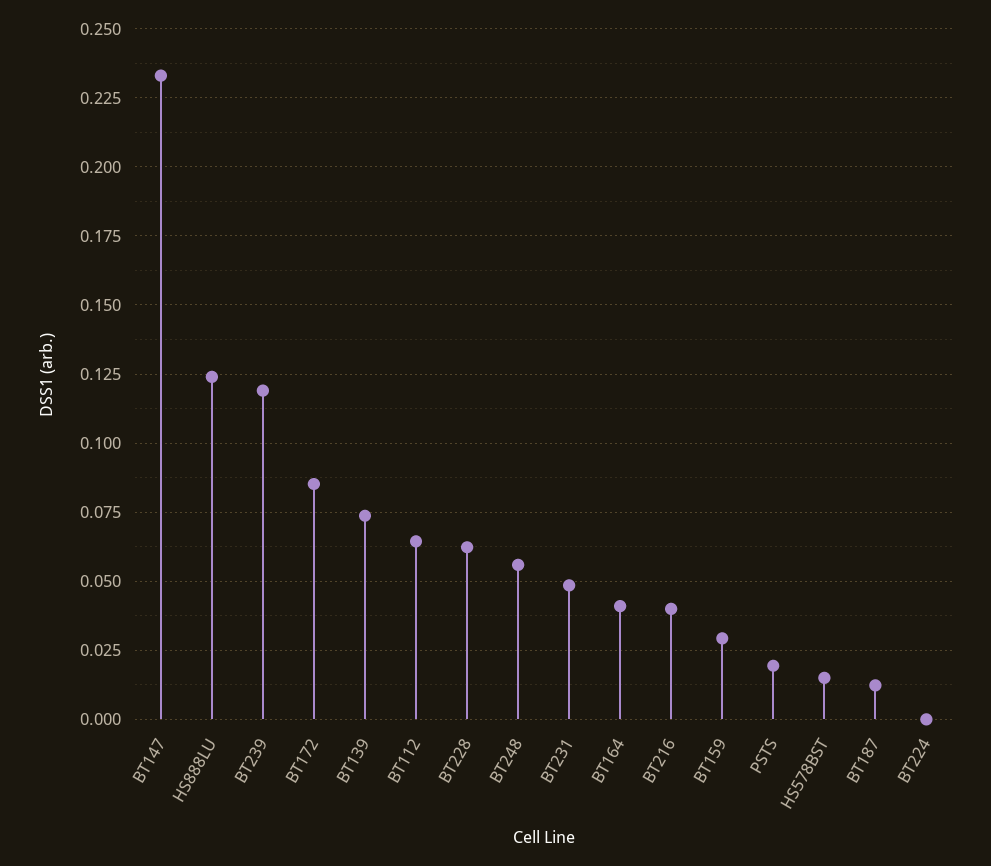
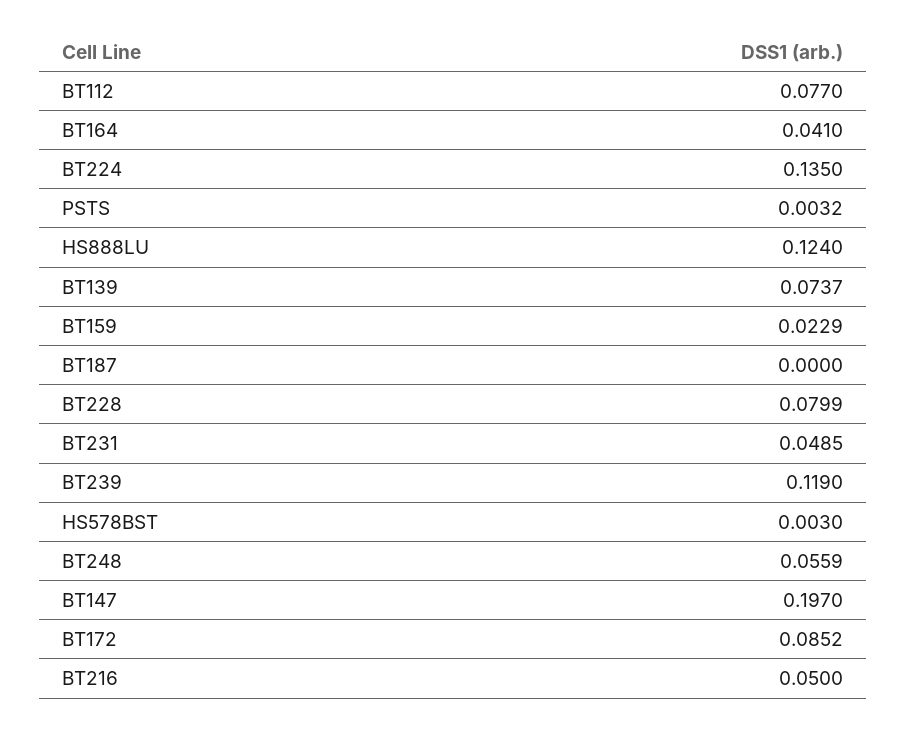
BT147: 0.2325 -> 0.197
BT112: 0.065 -> 0.077
BT228: 0.0625 -> 0.0799
BT216: 0.04 -> 0.05
BT159: 0.03 -> 0.0229
PSTS: 0.02 -> 0.0032
HS578BST: 0.015 -> 0.003
BT187: 0.0125 -> 0
BT224: 0 -> 0.135

